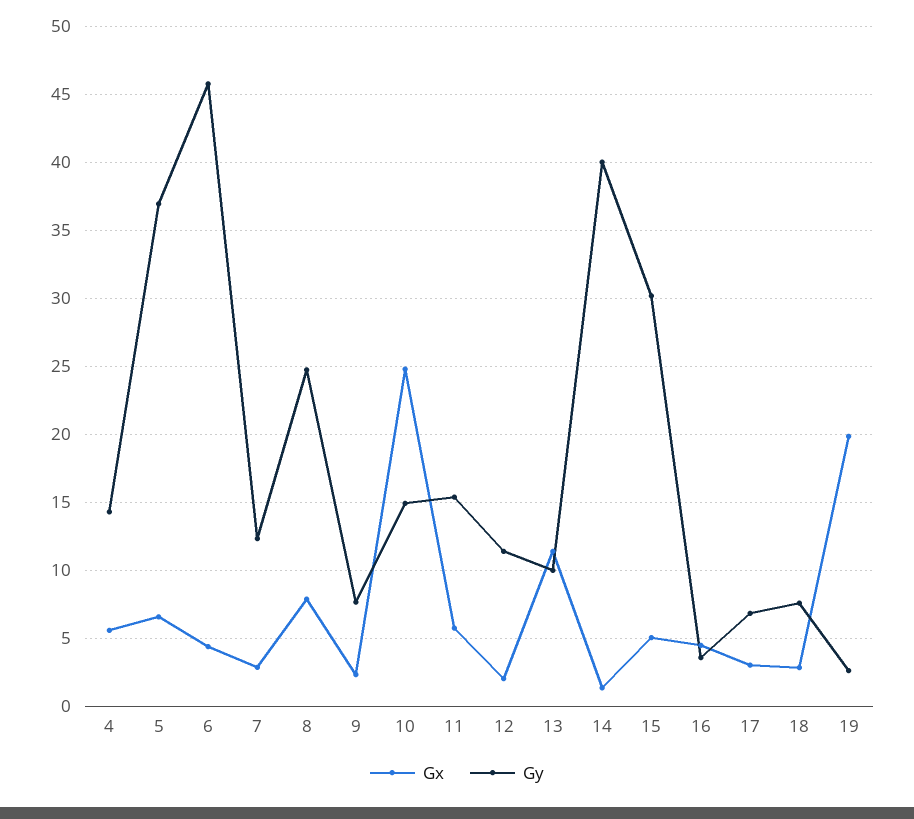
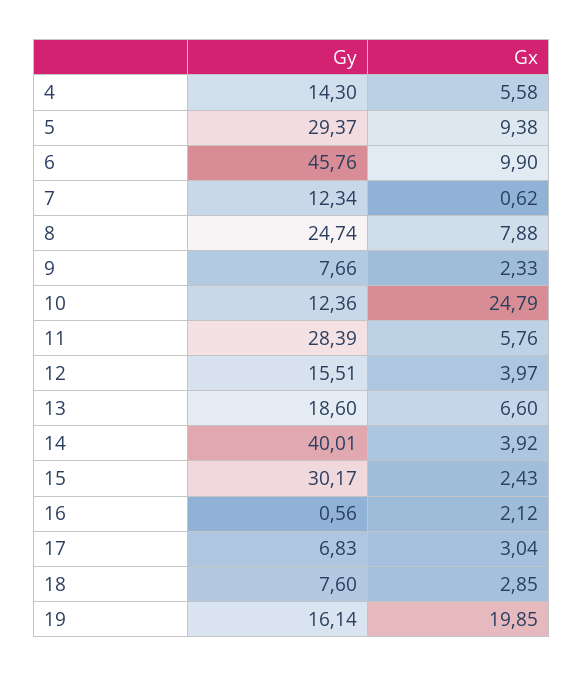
Gx, 5: 6.5 -> 9.38
Gy, 5: 37 -> 29.37
Gx, 6: 4.5 -> 9.9
Gx, 7: 3 -> 0.62
Gy, 10: 15 -> 12.36
Gy, 11: 15.5 -> 28.39
Gx, 12: 2 -> 3.97
Gy, 12: 11.5 -> 15.51
Gx, 13: 11.5 -> 6.6
Gy, 13: 10 -> 18.6
Gx, 14: 1.5 -> 3.92
Gx, 15: 5 -> 2.43
Gx, 16: 4.5 -> 2.12
Gy, 16: 3.5 -> 0.56
Gy, 19: 2.5 -> 16.14

